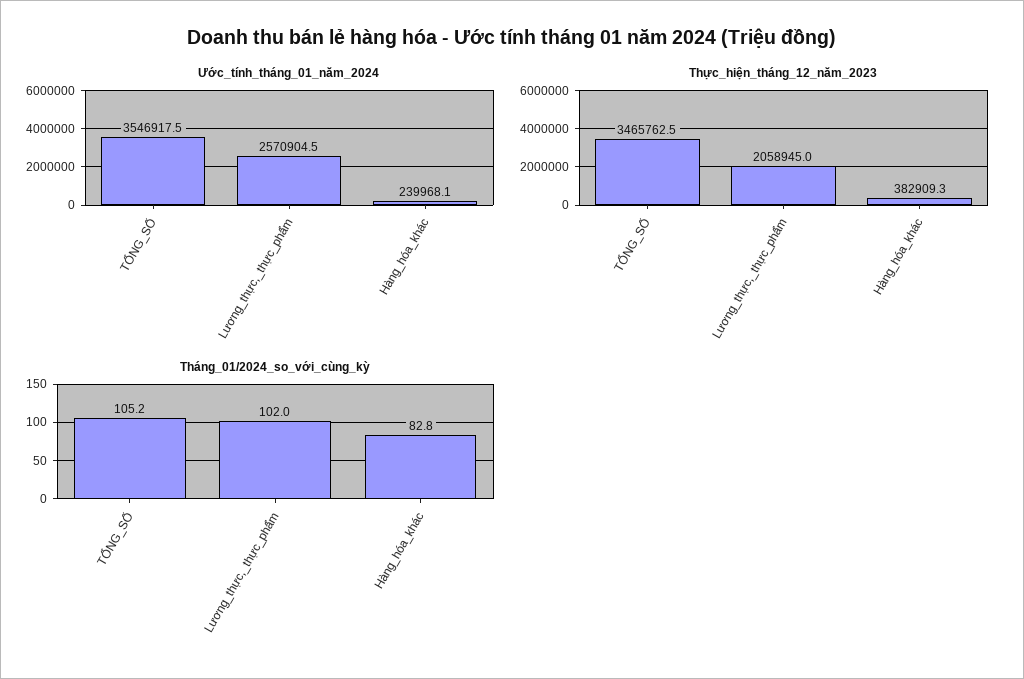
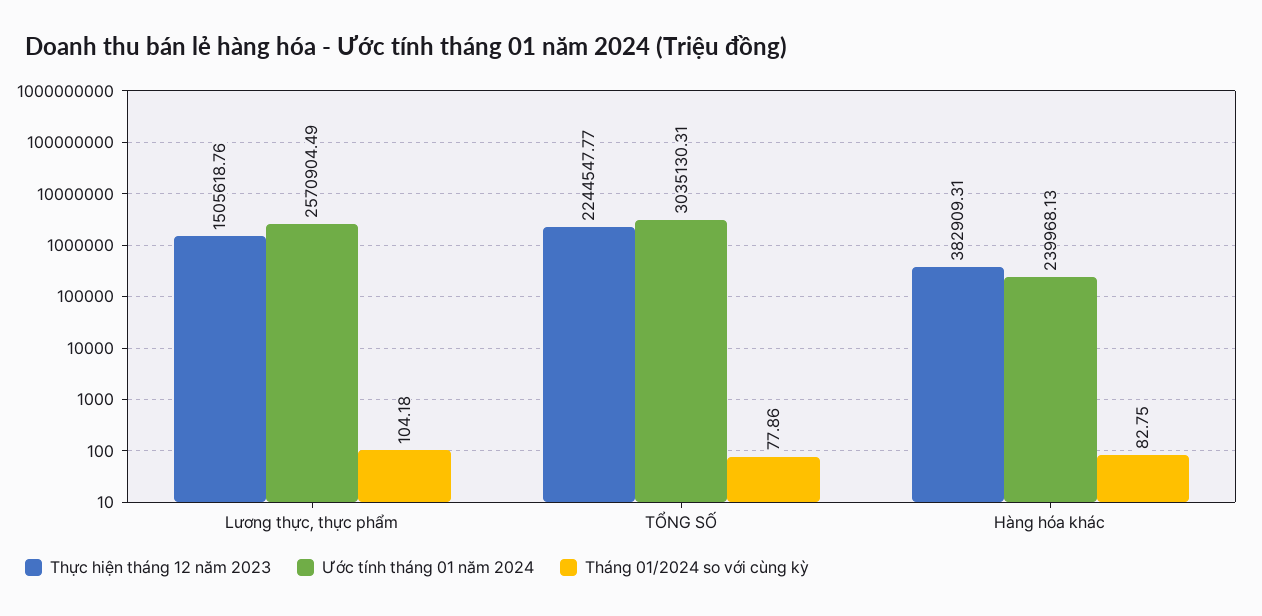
Ước_tính_tháng_01_năm_2024, TỔNG_SỐ: 3546917.5 -> 3035130.31
Thực_hiện_tháng_12_năm_2023, TỔNG_SỐ: 3465762.5 -> 2244547.77
Thực_hiện_tháng_12_năm_2023, Lương_thực,_thực_phẩm: 2058945 -> 1505618.76
Tháng_01/2024_so_với_cùng_kỳ, TỔNG_SỐ: 105.2 -> 77.86
Tháng_01/2024_so_với_cùng_kỳ, Lương_thực,_thực_phẩm: 102 -> 104.18

